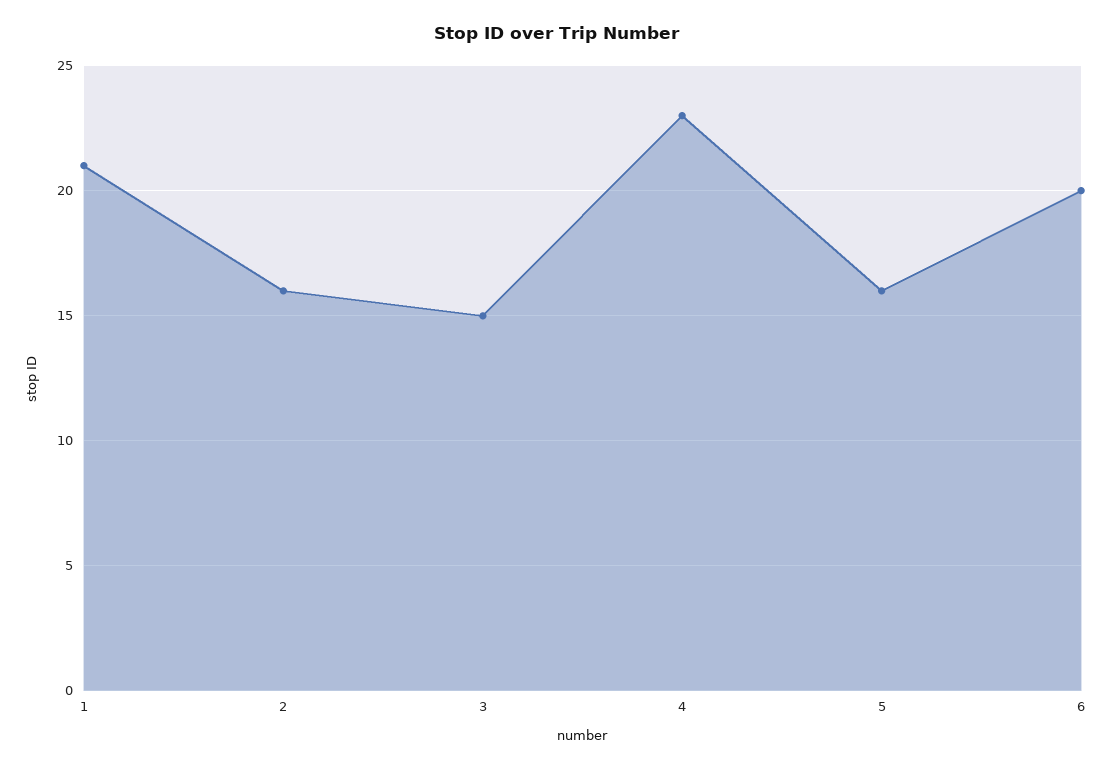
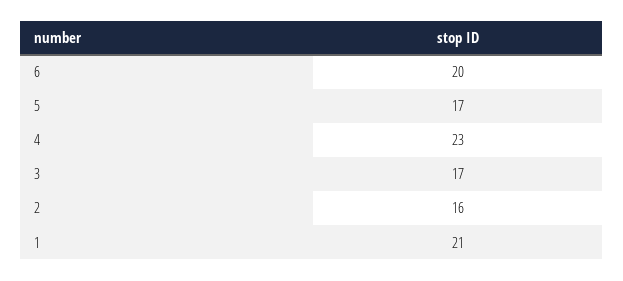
3: 15 -> 17
5: 16 -> 17

